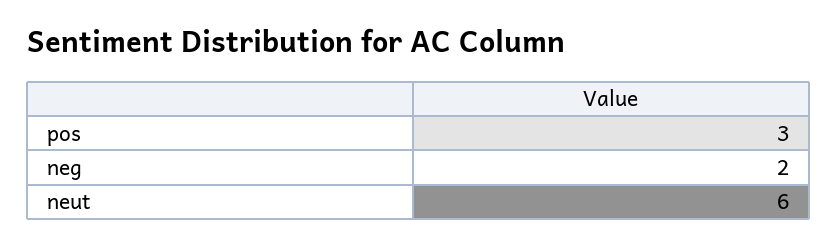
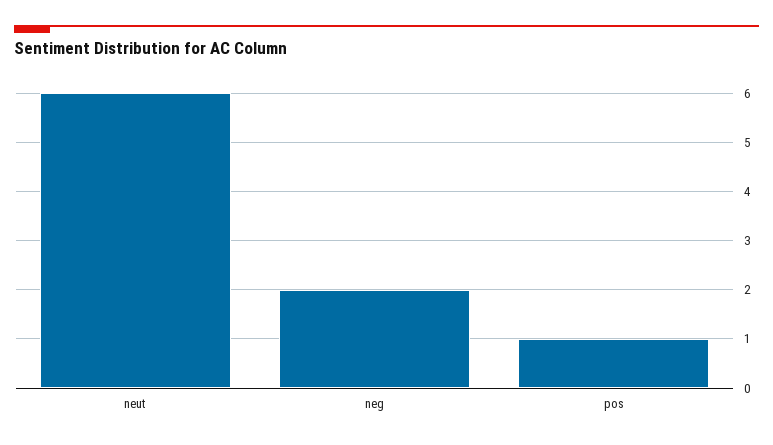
pos: 3 -> 1

